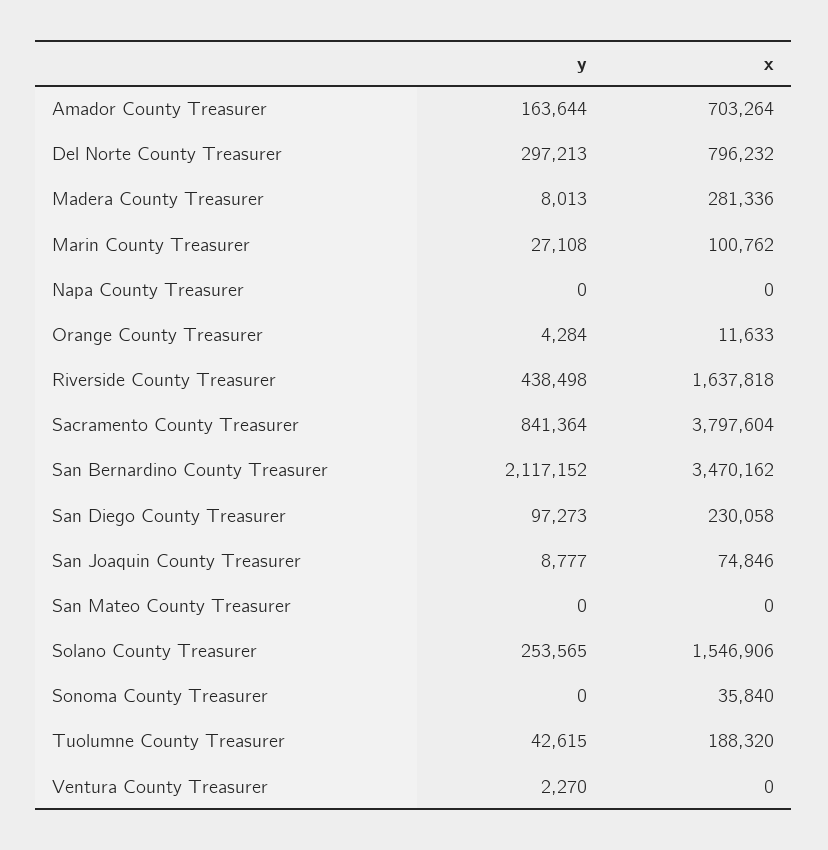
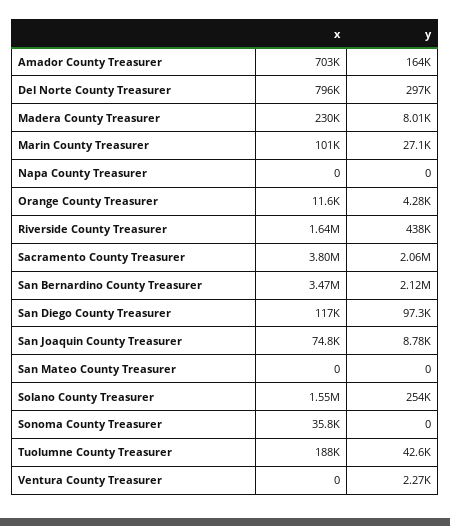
x, Madera County Treasurer: 281336 -> 230000
y, Sacramento County Treasurer: 841364 -> 2060000
x, San Diego County Treasurer: 230058 -> 117000

